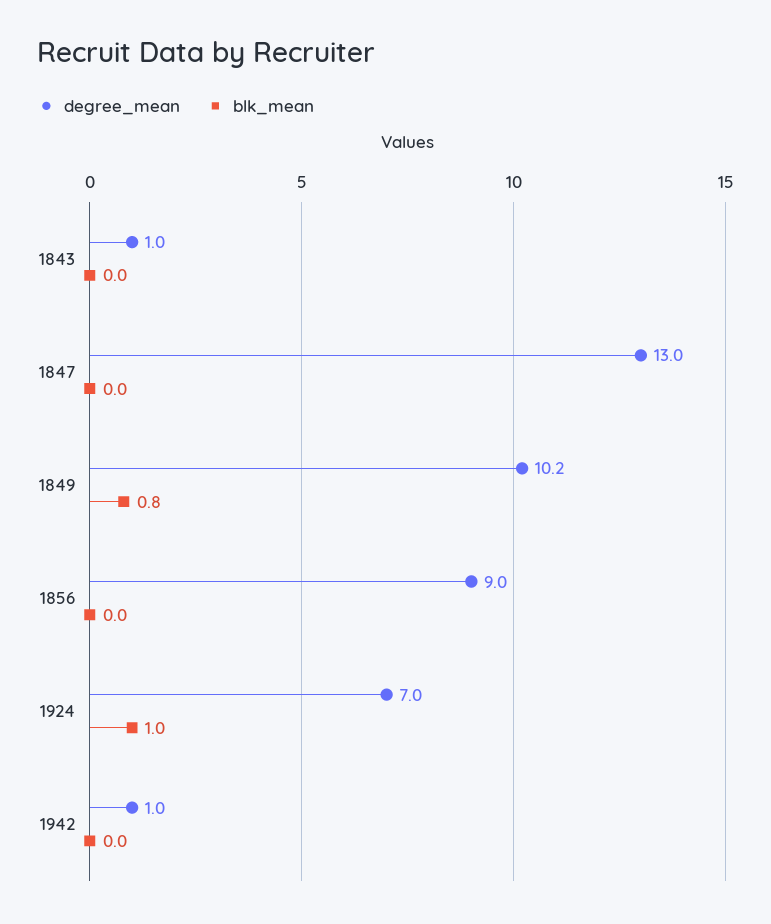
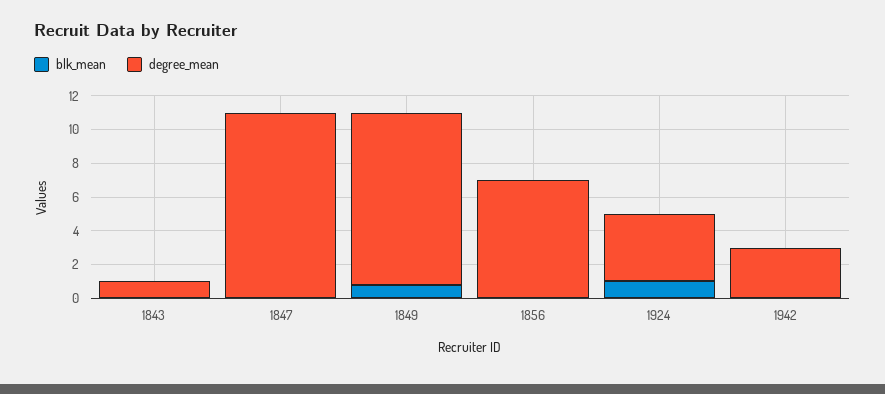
degree_mean, 1847: 13 -> 11
degree_mean, 1856: 9 -> 7
degree_mean, 1924: 7 -> 4
degree_mean, 1942: 1 -> 3

